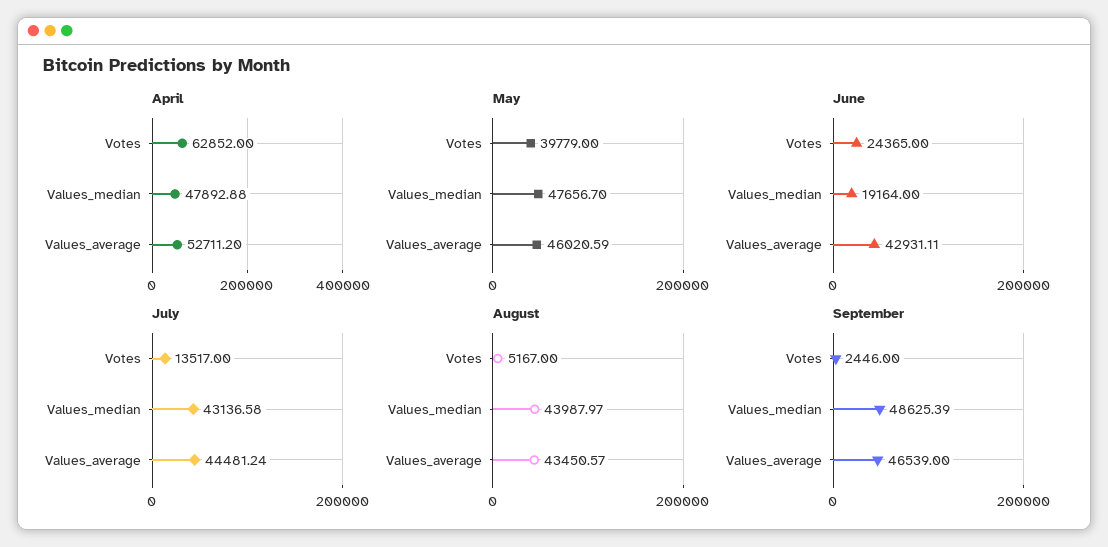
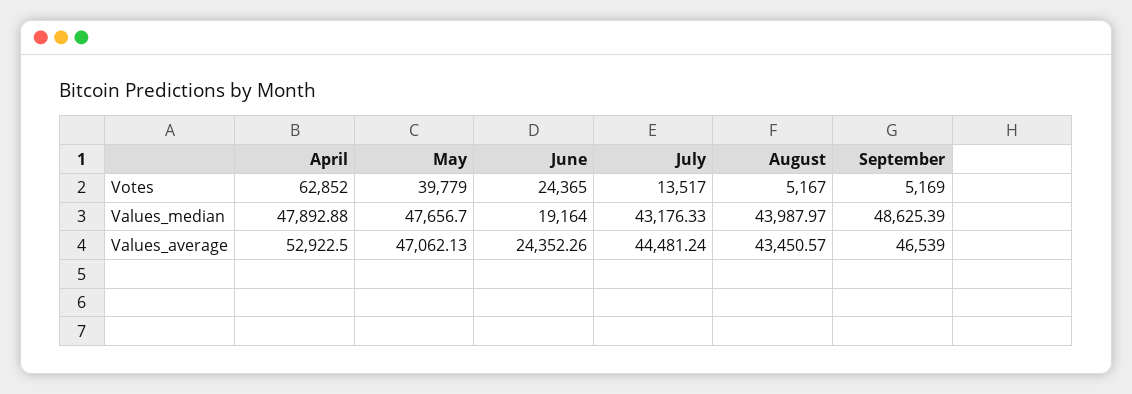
April, Values_average: 52711.2 -> 52922.5
May, Values_average: 46020.59 -> 47062.13
June, Values_average: 42931.11 -> 24352.26
July, Values_median: 43136.58 -> 43176.33
September, Votes: 2446 -> 5169

